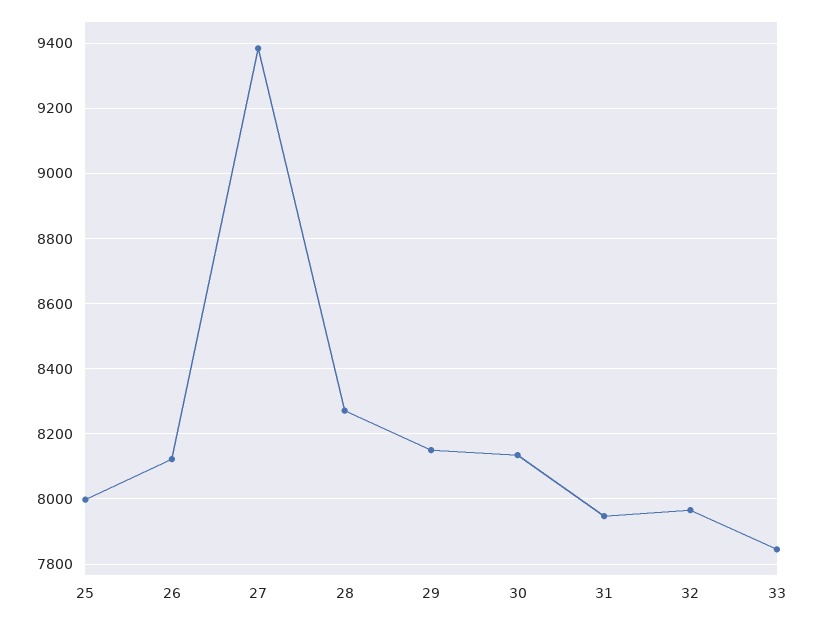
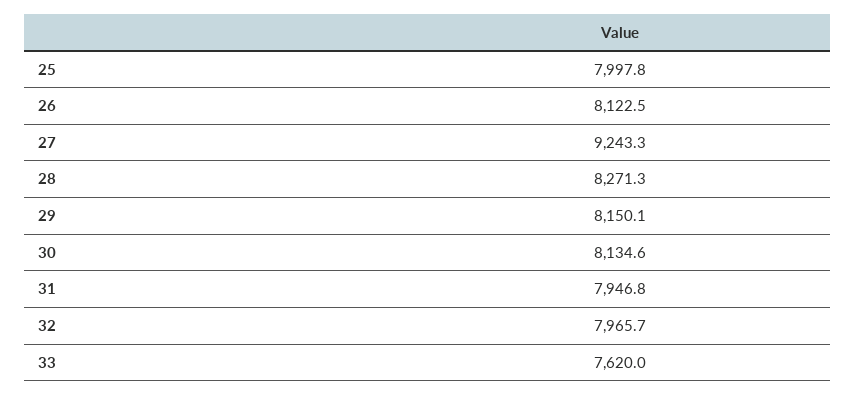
27: 9380 -> 9243.3
33: 7840 -> 7620

